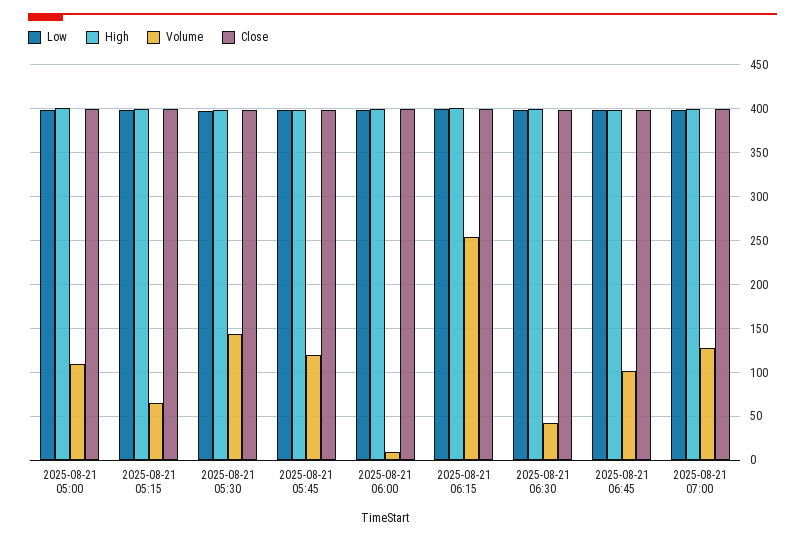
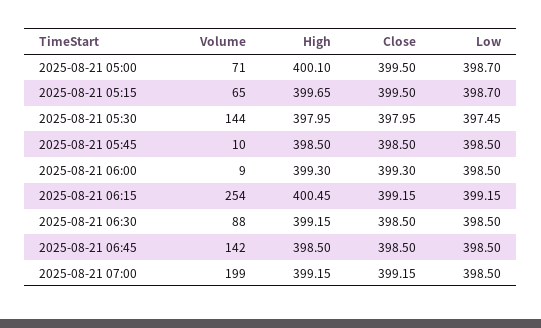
Volume, 2025-08-21 05:00: 110 -> 71
Volume, 2025-08-21 05:45: 120 -> 10
Volume, 2025-08-21 06:30: 40 -> 88
Volume, 2025-08-21 06:45: 100 -> 142
Volume, 2025-08-21 07:00: 130 -> 199

